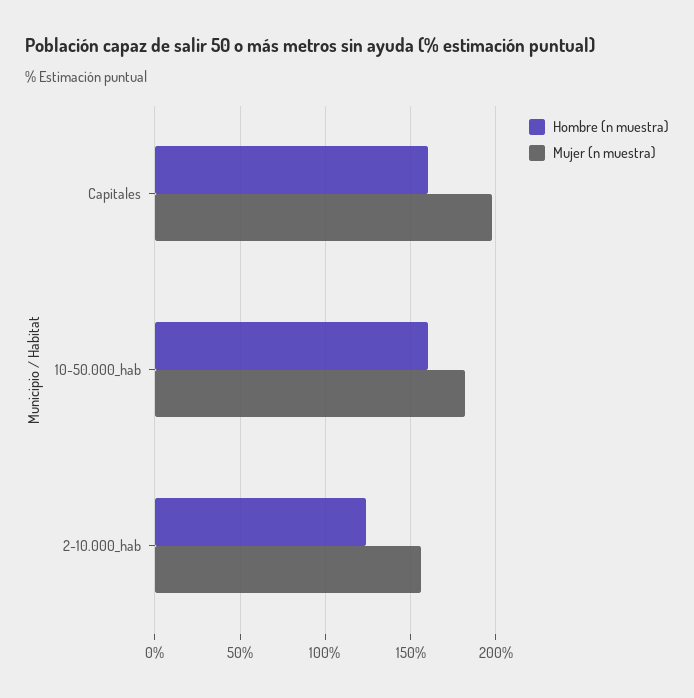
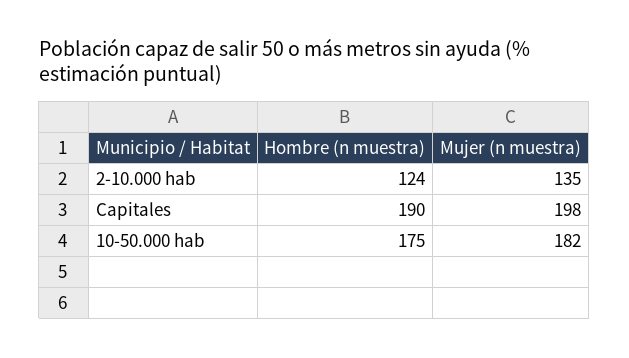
Hombre (n muestra), Capitales: 160 -> 190
Hombre (n muestra), 10-50.000_hab: 160 -> 175
Mujer (n muestra), 2-10.000_hab: 155 -> 135

